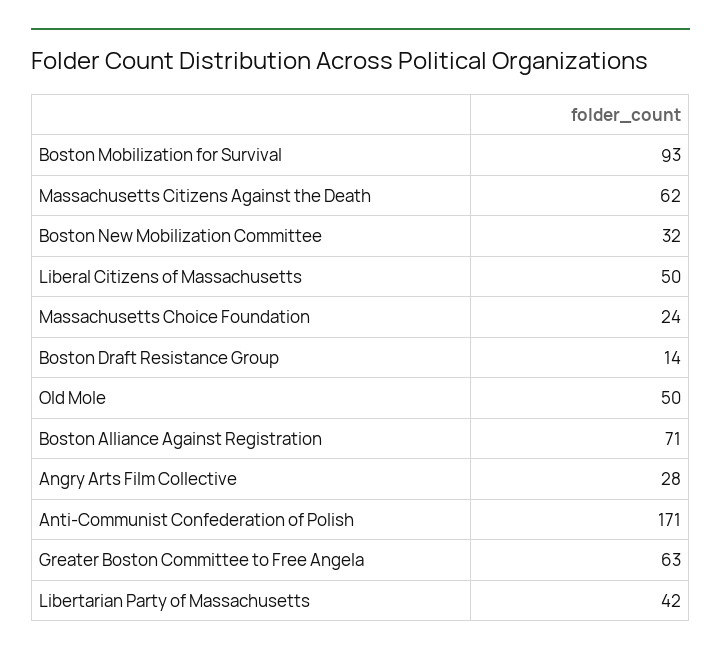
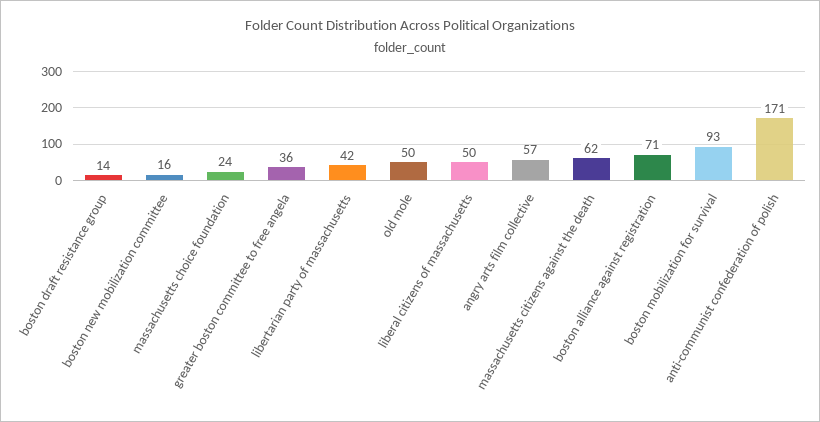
Boston New Mobilization Committee: 32 -> 16
Angry Arts Film Collective: 28 -> 57
Greater Boston Committee to Free Angela: 63 -> 36

